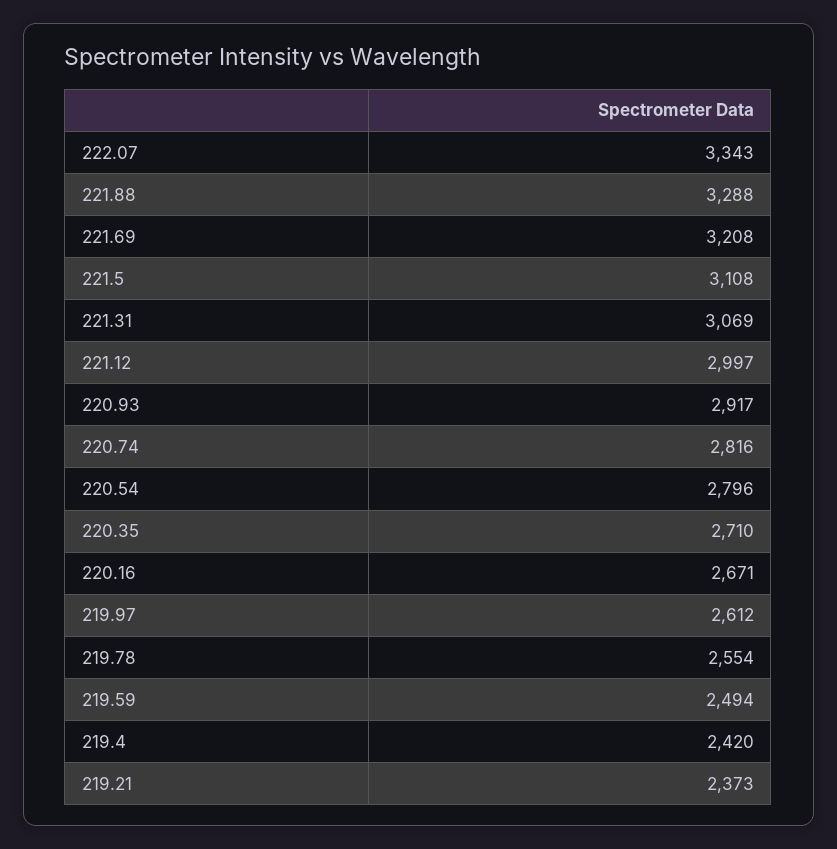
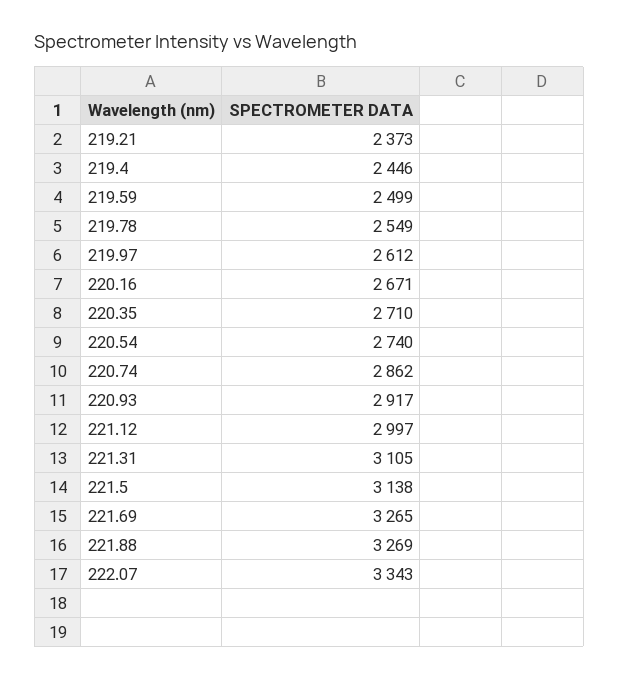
221.88: 3288 -> 3269
221.69: 3208 -> 3265
221.5: 3108 -> 3138
221.31: 3069 -> 3105
220.74: 2816 -> 2862
220.54: 2796 -> 2740
219.78: 2554 -> 2549
219.59: 2494 -> 2499
219.4: 2420 -> 2446

